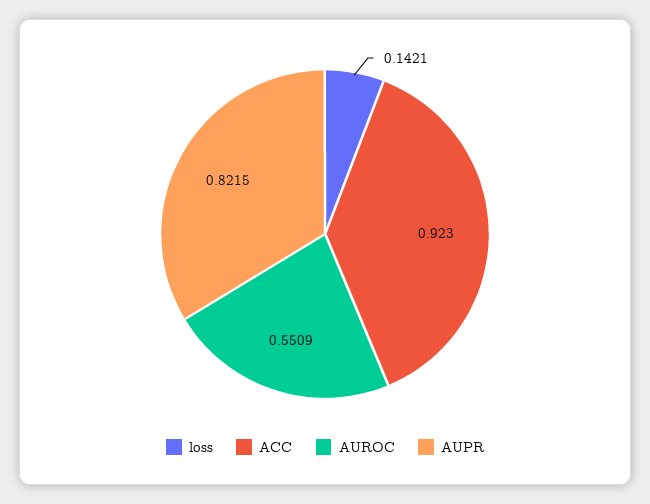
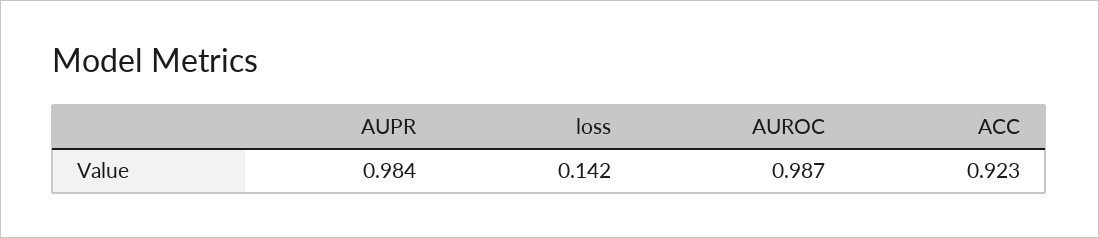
AUROC: 0.5509 -> 0.987
AUPR: 0.8215 -> 0.984

